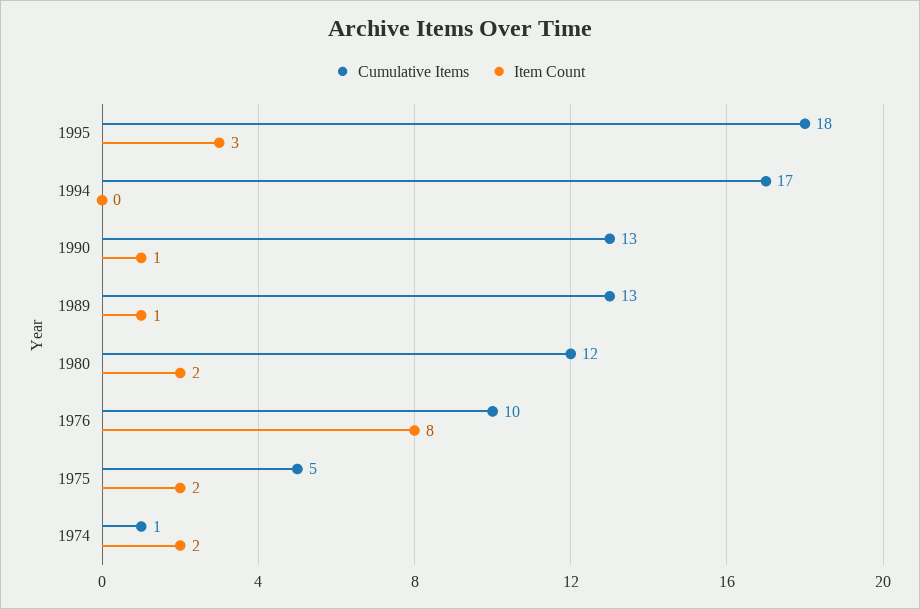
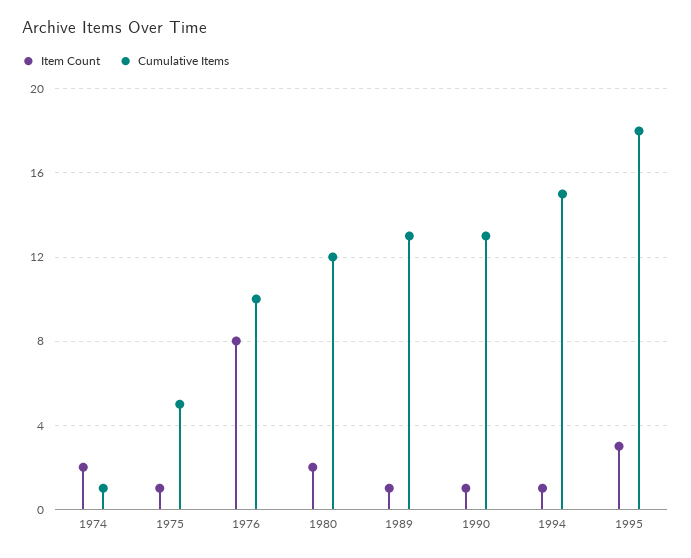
Cumulative Items, 1994: 17 -> 15
Item Count, 1994: 0 -> 1
Item Count, 1975: 2 -> 1

